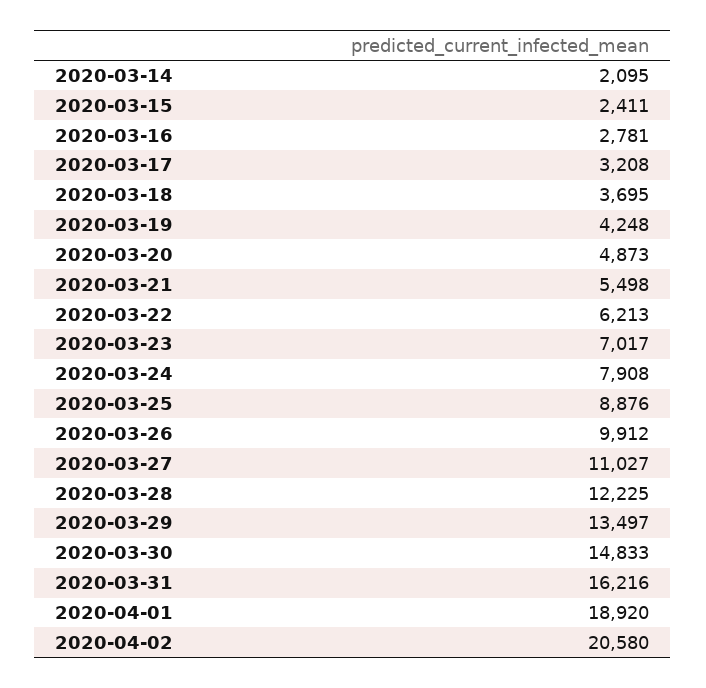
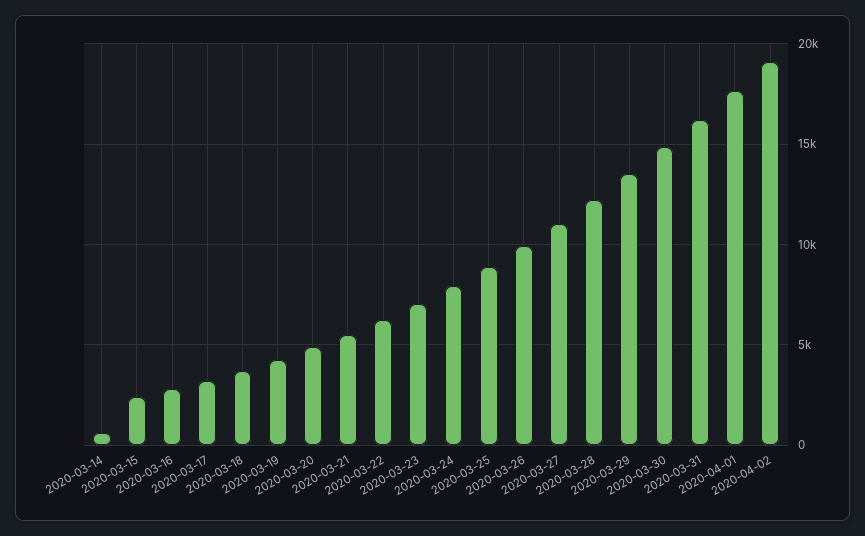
2020-03-14: 2095 -> 500
2020-04-01: 18920 -> 17500
2020-04-02: 20580 -> 19000

